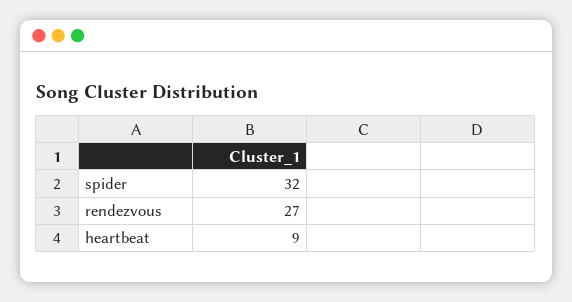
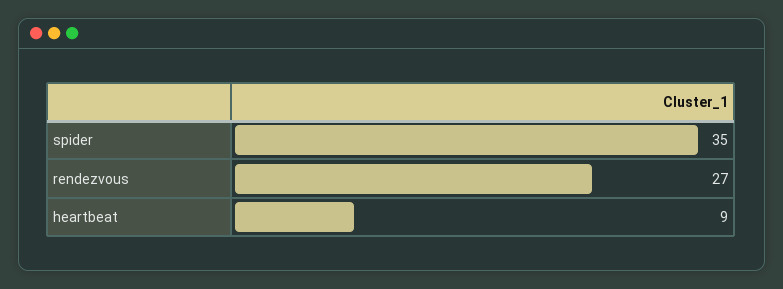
spider: 32 -> 35

